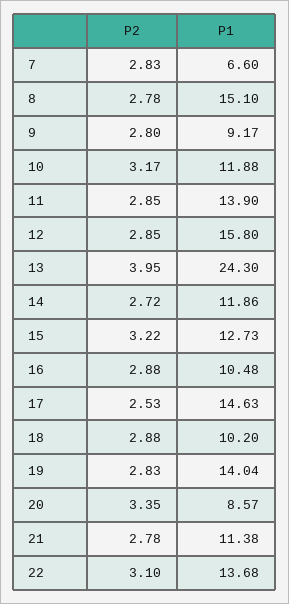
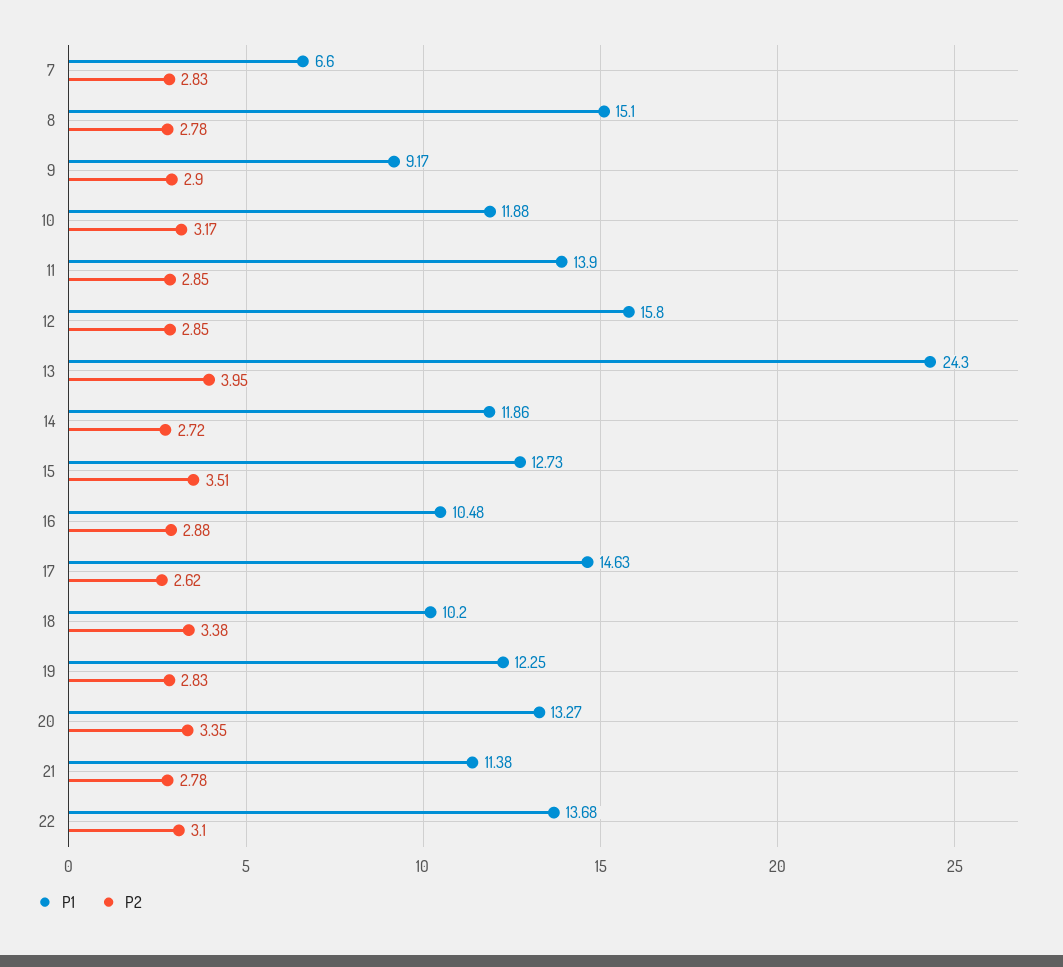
P2, 9: 2.8 -> 2.9
P2, 15: 3.22 -> 3.51
P2, 17: 2.53 -> 2.62
P2, 18: 2.88 -> 3.38
P1, 19: 14.04 -> 12.25
P1, 20: 8.57 -> 13.27

